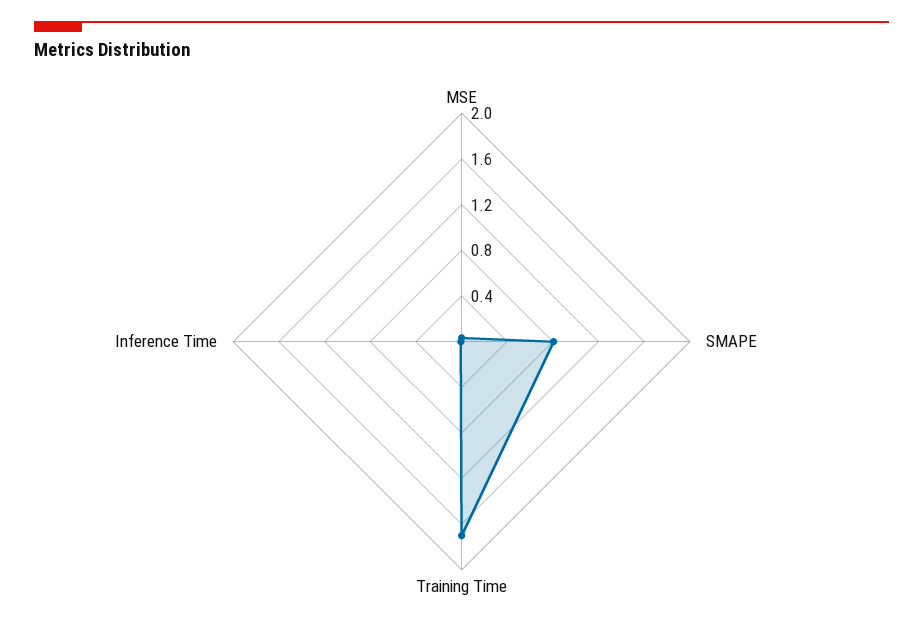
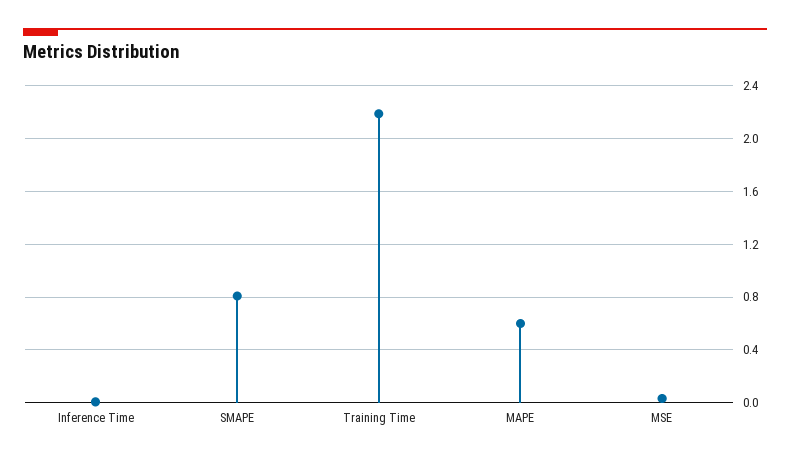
Training Time: 1.7 -> 2.2
MAPE: none -> 0.6

